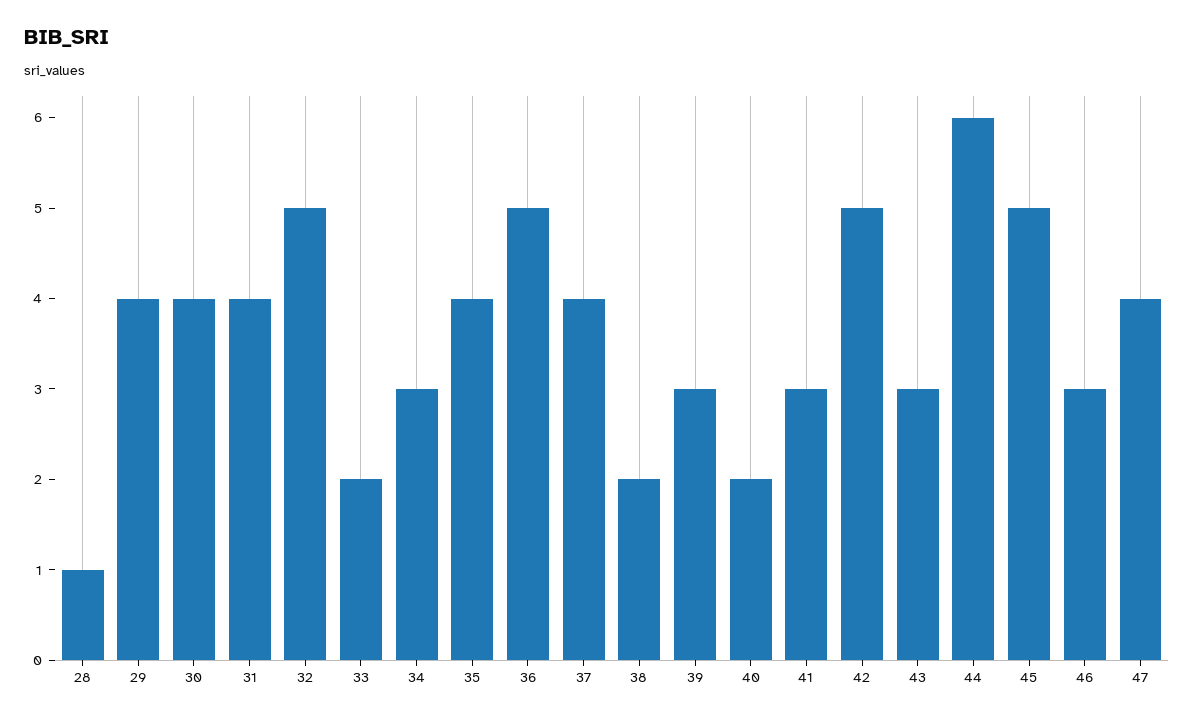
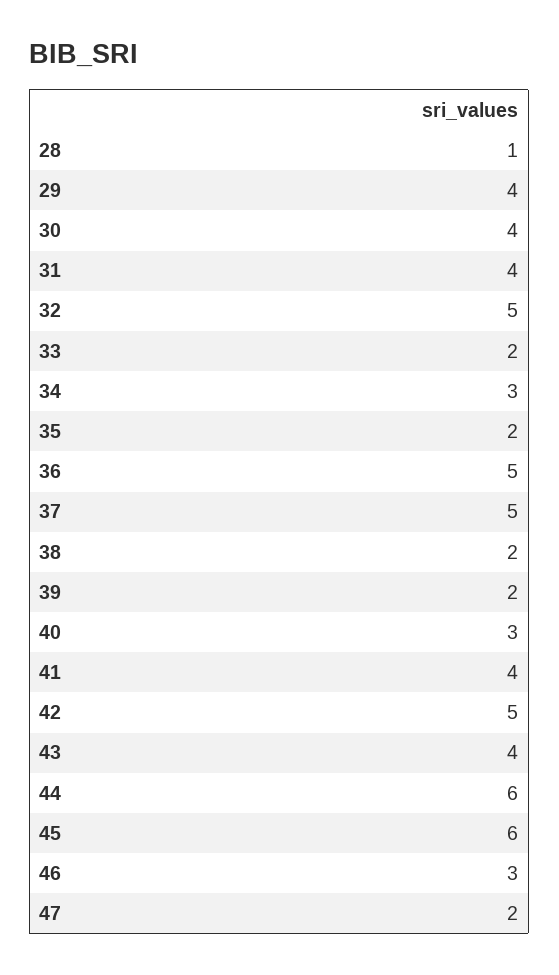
35: 4 -> 2
37: 4 -> 5
39: 3 -> 2
40: 2 -> 3
41: 3 -> 4
43: 3 -> 4
45: 5 -> 6
47: 4 -> 2

